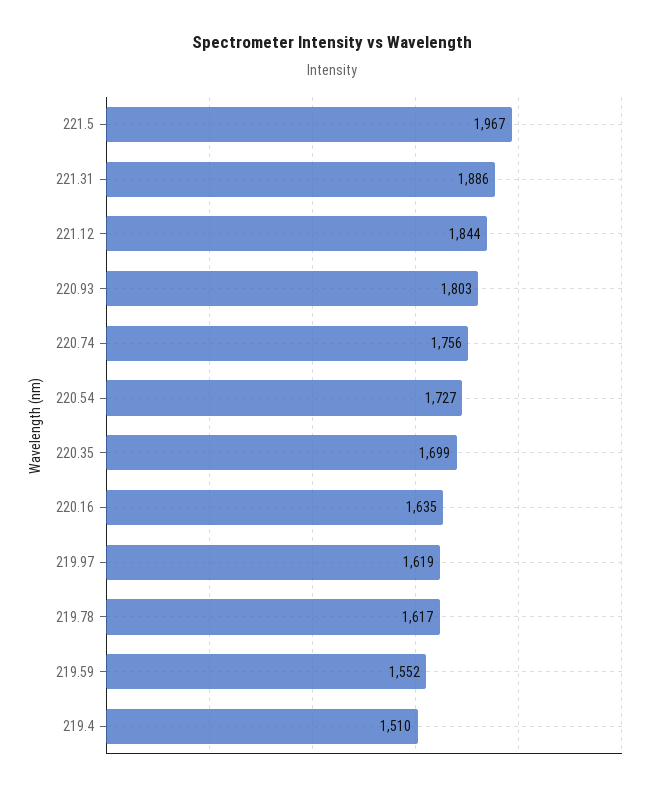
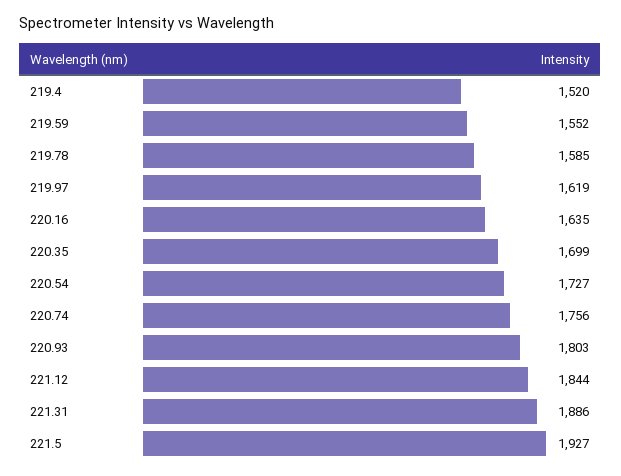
221.5: 1967 -> 1927
219.78: 1617 -> 1585
219.4: 1510 -> 1520

